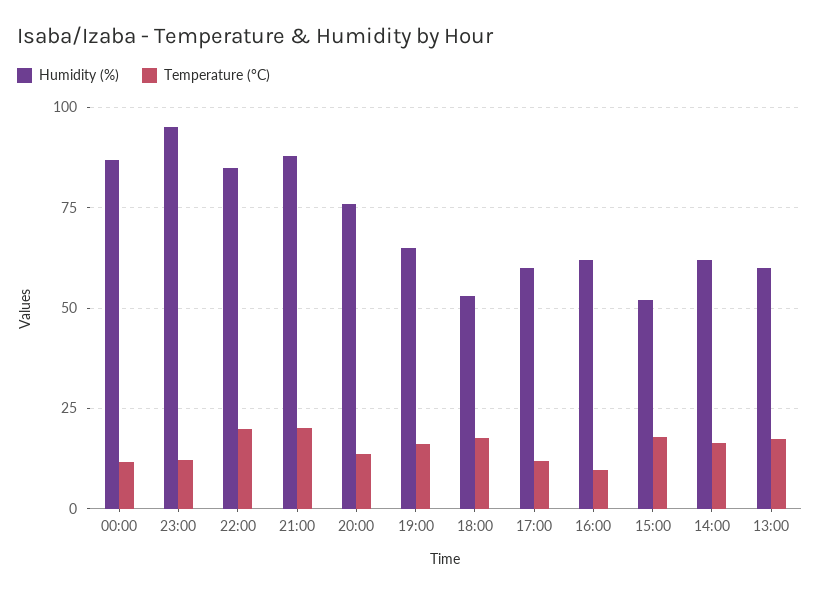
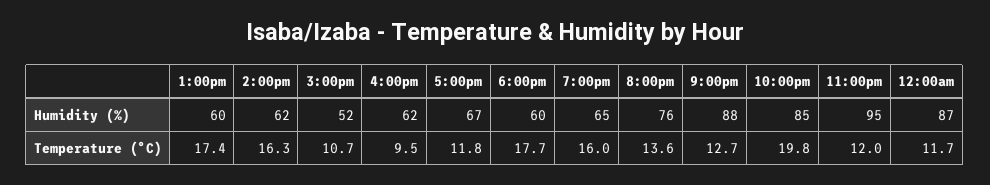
Temperature (°C), 21:00: 20 -> 12.7
Humidity (%), 18:00: 52.5 -> 60
Humidity (%), 17:00: 60 -> 67
Temperature (°C), 15:00: 17.5 -> 10.7

